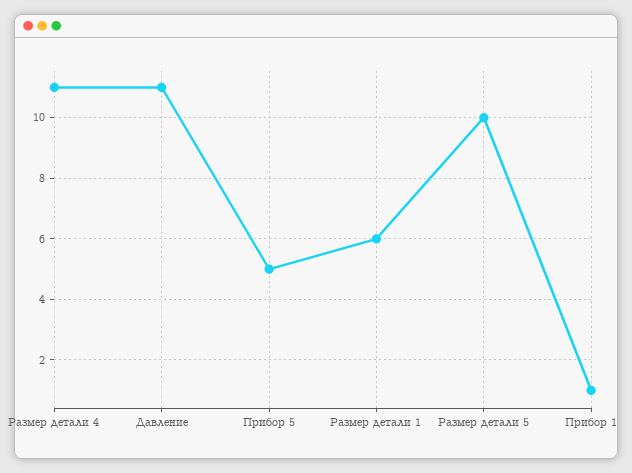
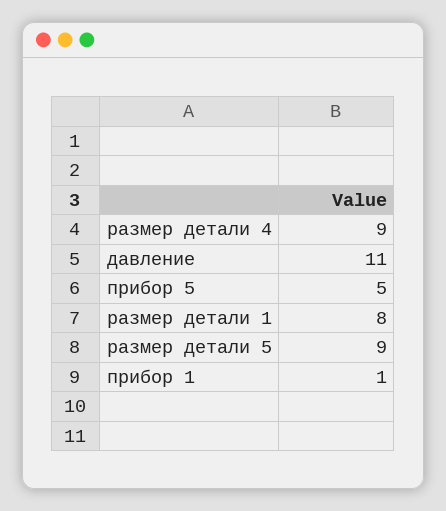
Размер детали 4: 11 -> 9
Размер детали 1: 6 -> 8
Размер детали 5: 10 -> 9

